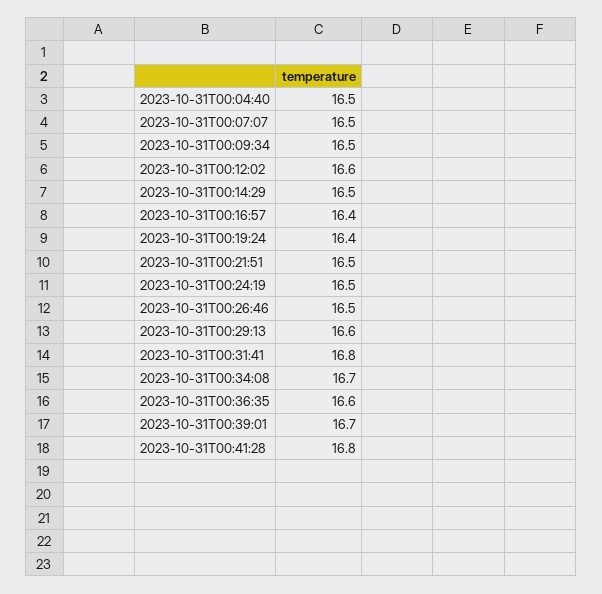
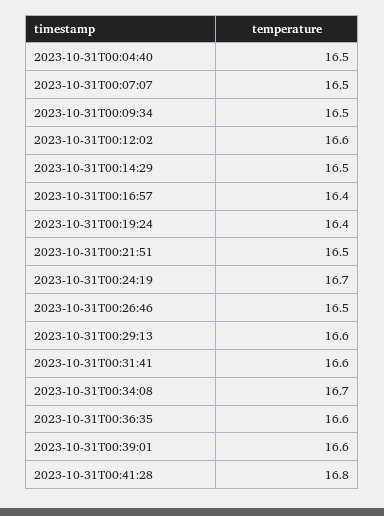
2023-10-31T00:24:19: 16.5 -> 16.7
2023-10-31T00:31:41: 16.8 -> 16.6
2023-10-31T00:39:01: 16.7 -> 16.6

